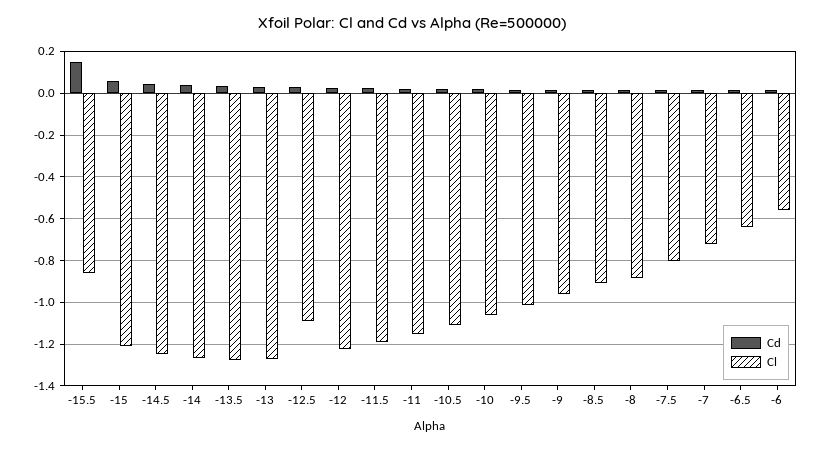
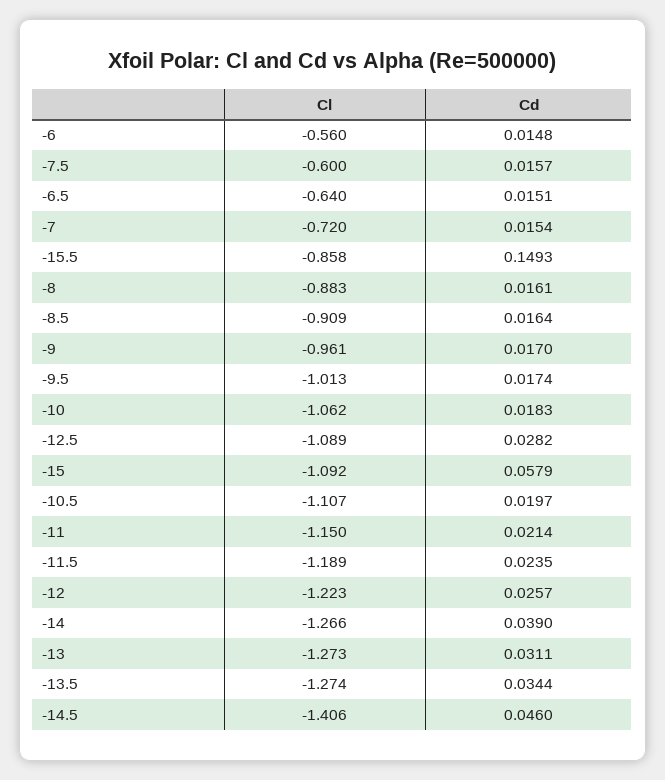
Cl, -15: -1.2 -> -1.092
Cl, -14.5: -1.25 -> -1.406
Cl, -7.5: -0.8 -> -0.6

